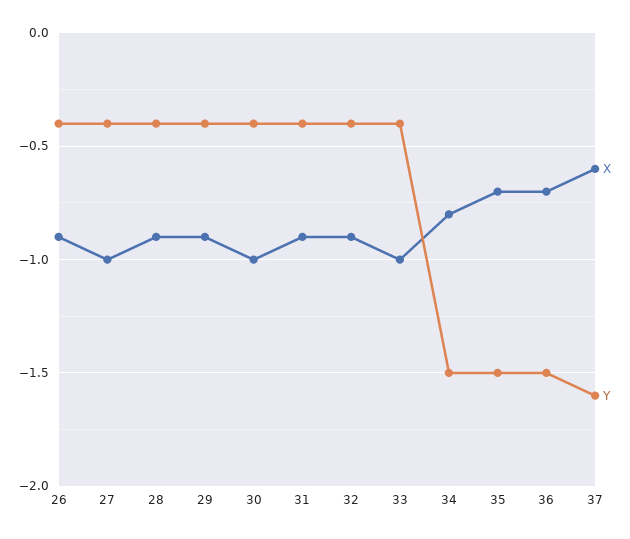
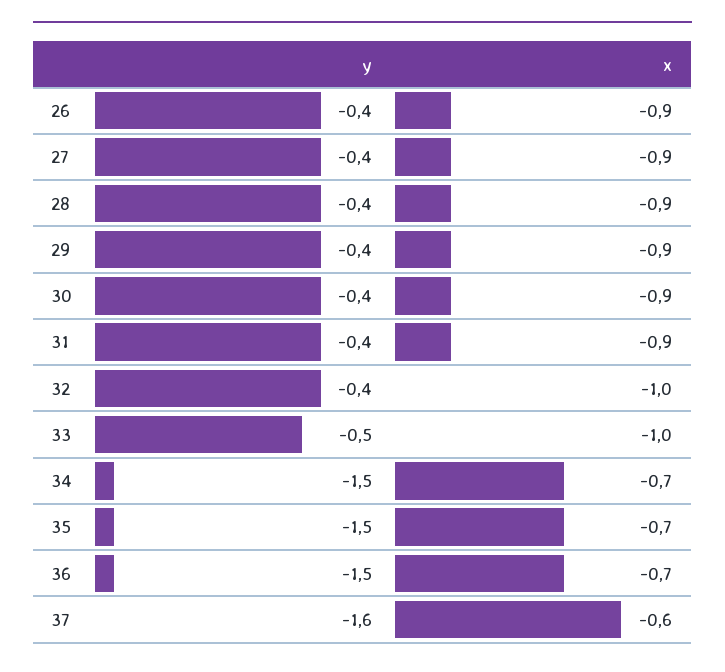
X, 27: -1 -> -0.9
X, 30: -1 -> -0.9
X, 32: -0.9 -> -1
Y, 33: -0.4 -> -0.5
X, 34: -0.8 -> -0.7

